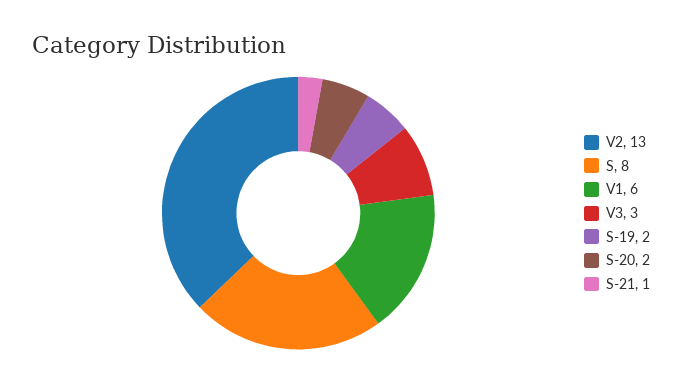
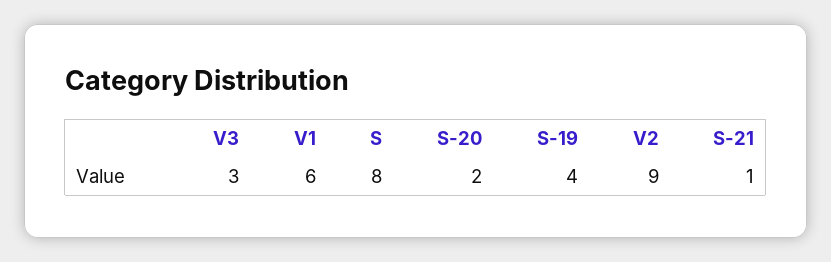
V2: 13 -> 9
S-19: 2 -> 4

